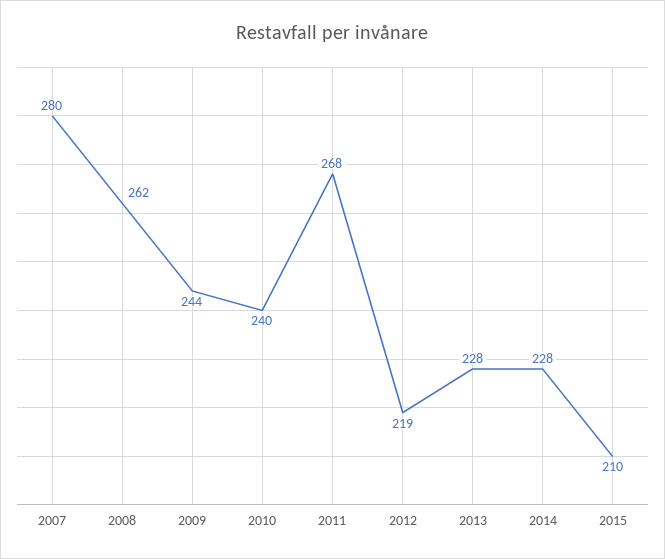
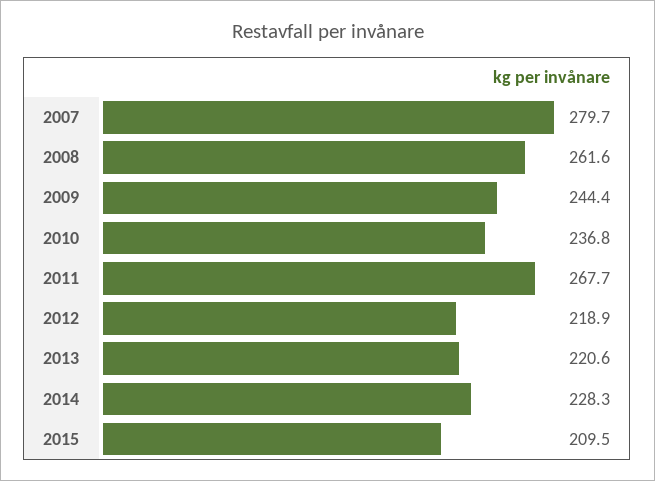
2010: 240 -> 236.8
2013: 228 -> 220.6

